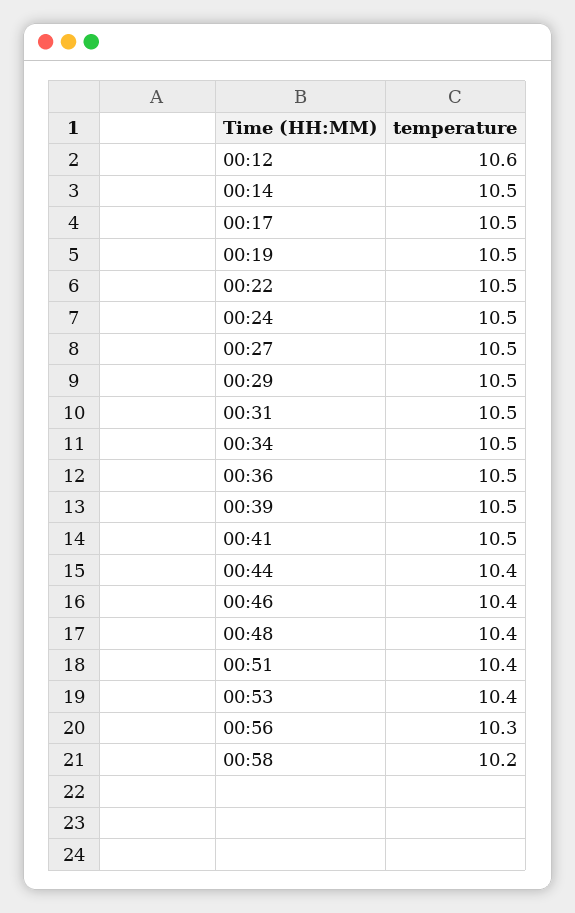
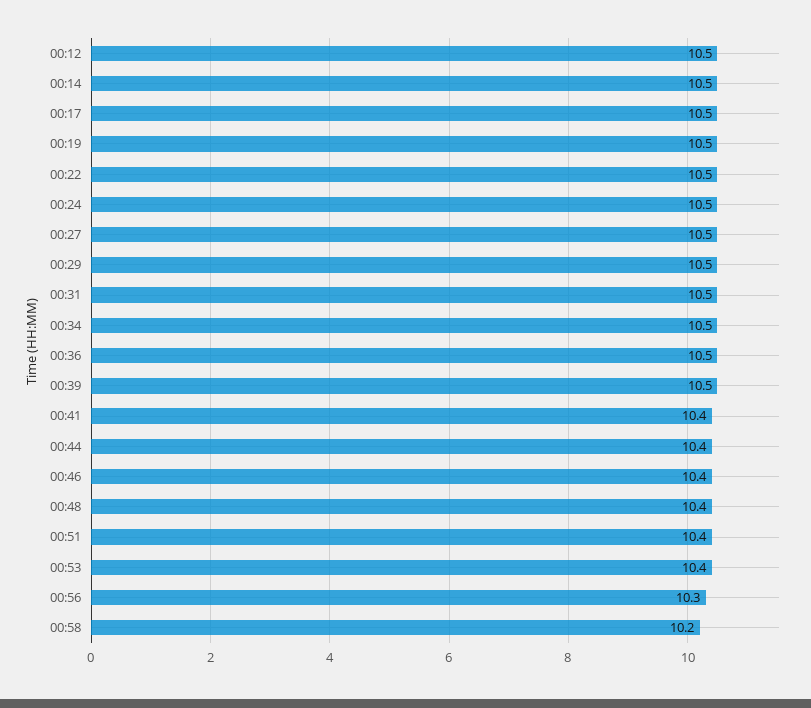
00:12: 10.6 -> 10.5
00:41: 10.5 -> 10.4

